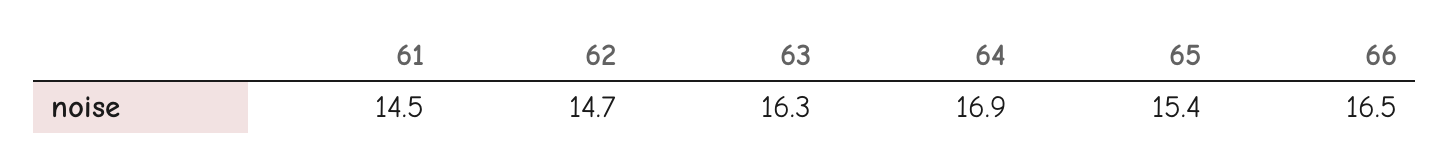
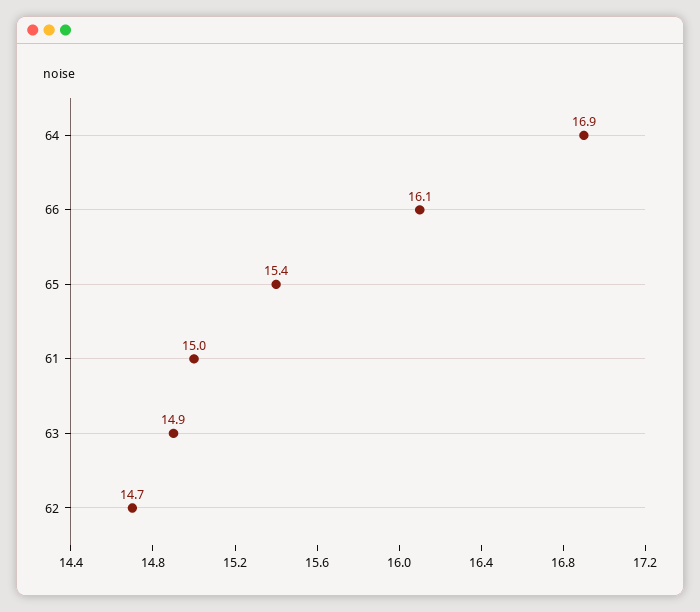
61: 14.5 -> 15
63: 16.3 -> 14.9
66: 16.5 -> 16.1

